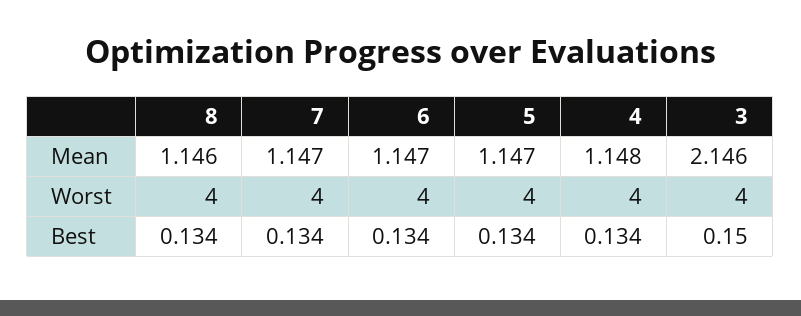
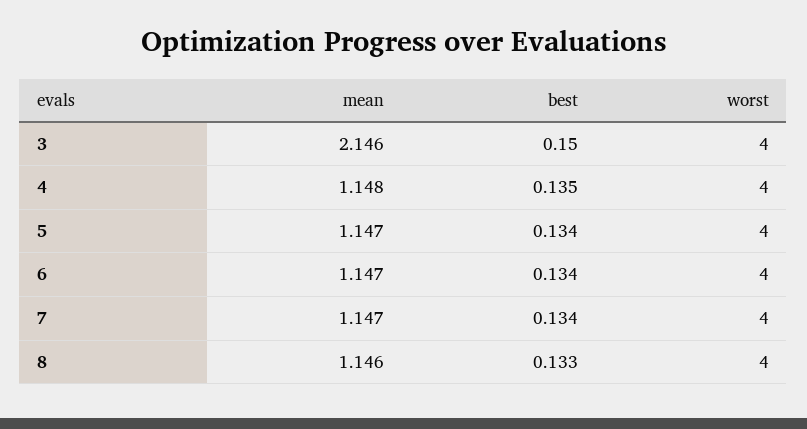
8, Best: 0.134 -> 0.133
4, Best: 0.134 -> 0.135

